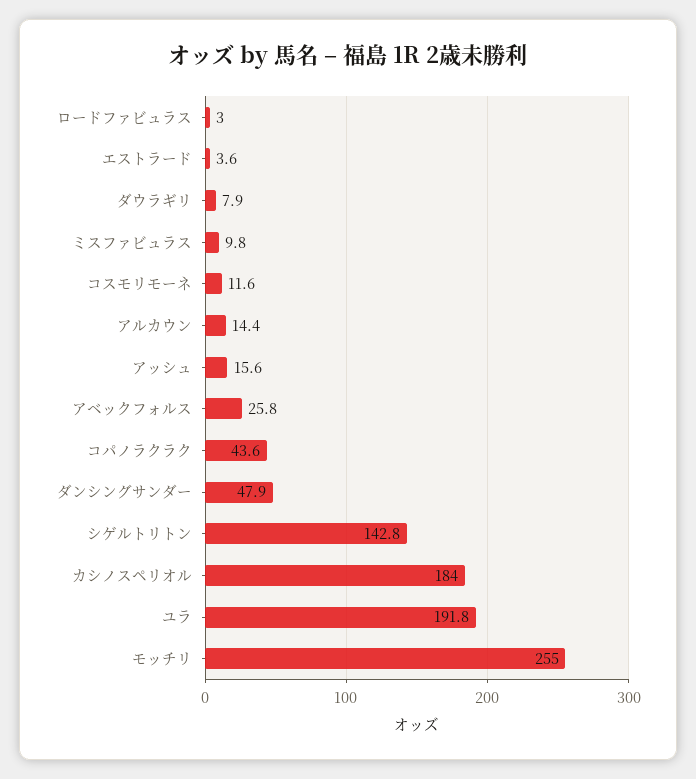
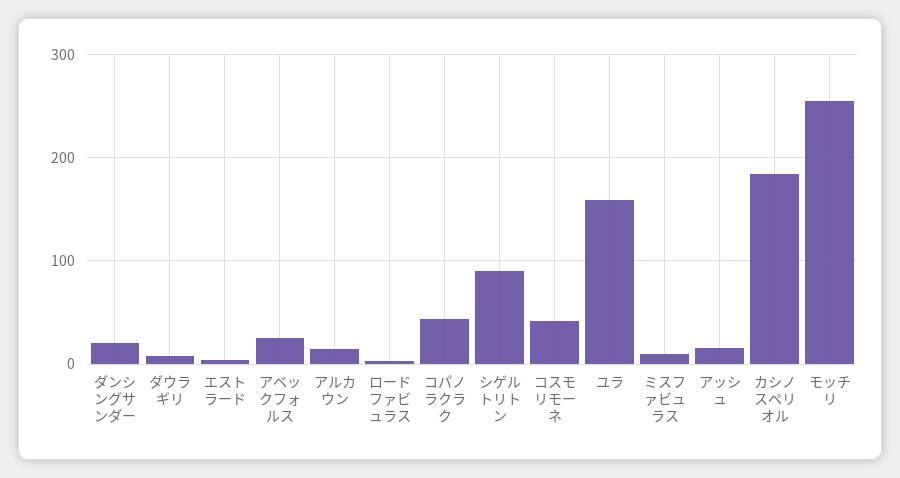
コスモリモーネ: 11.6 -> 40
ダンシングサンダー: 47.9 -> 20
シゲルトリトン: 142.8 -> 90
ユラ: 191.8 -> 160

